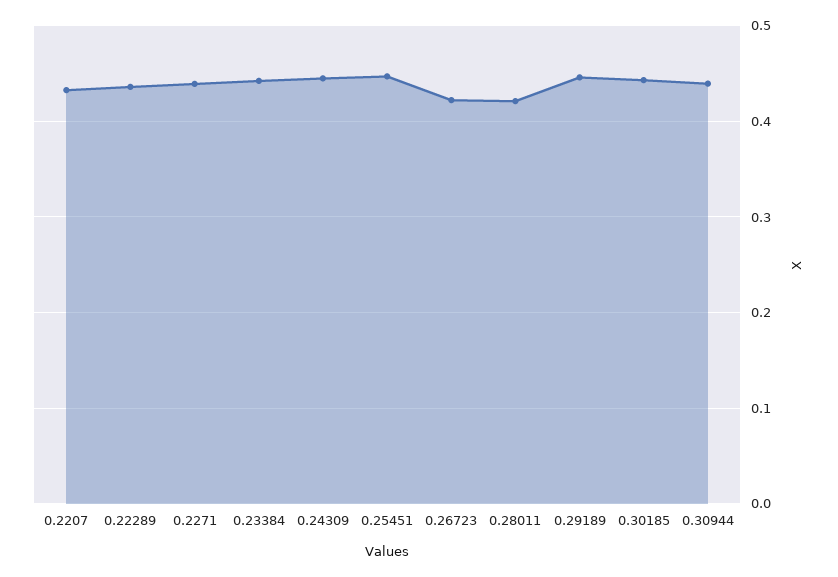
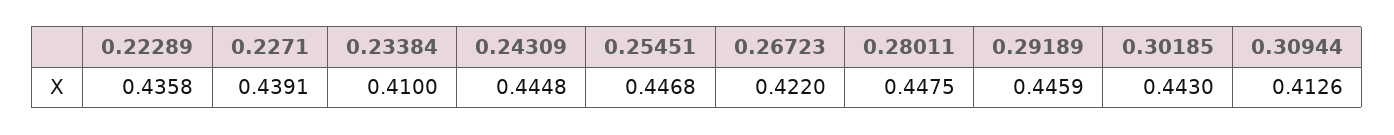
0.2207: 0.43 -> none
0.23384: 0.44 -> 0.41
0.28011: 0.42 -> 0.4475
0.30944: 0.44 -> 0.4126

